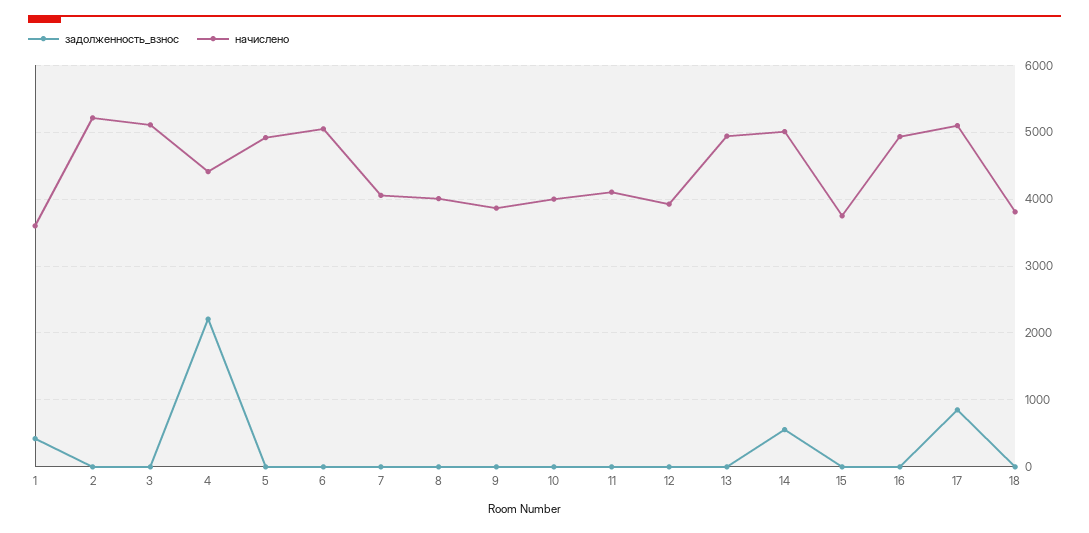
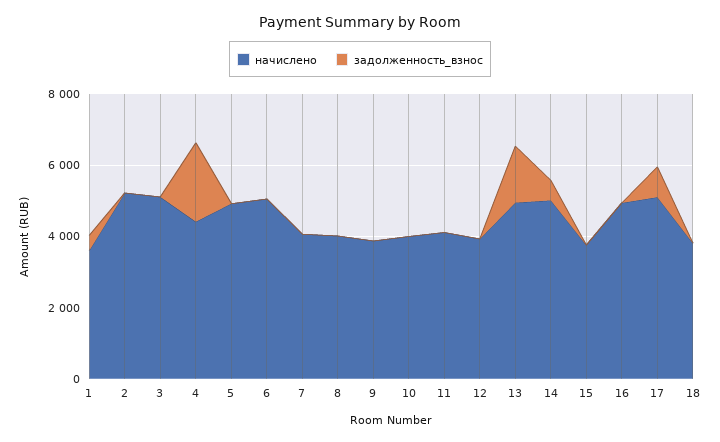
задолженность_взнос, 13: 0 -> 1500

